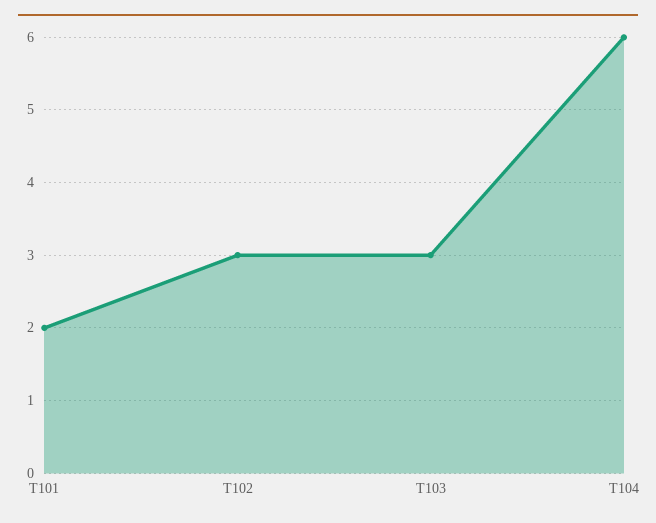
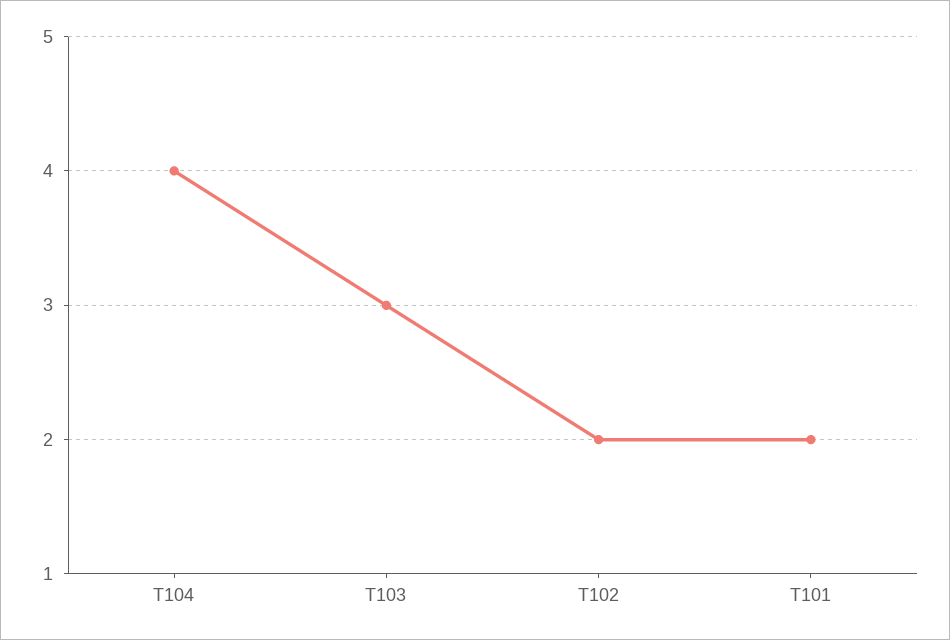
T102: 3 -> 2
T104: 6 -> 4

